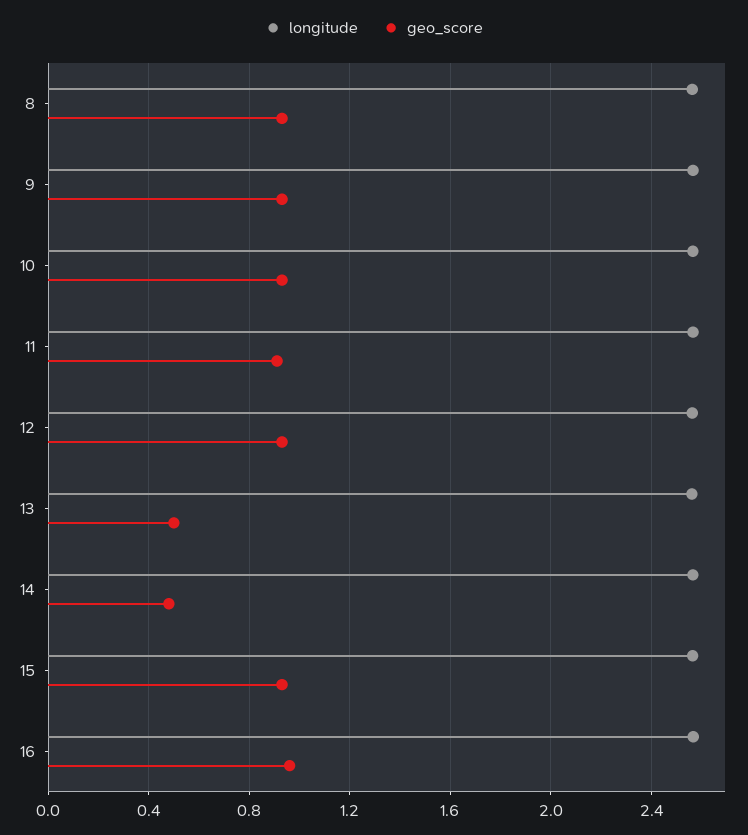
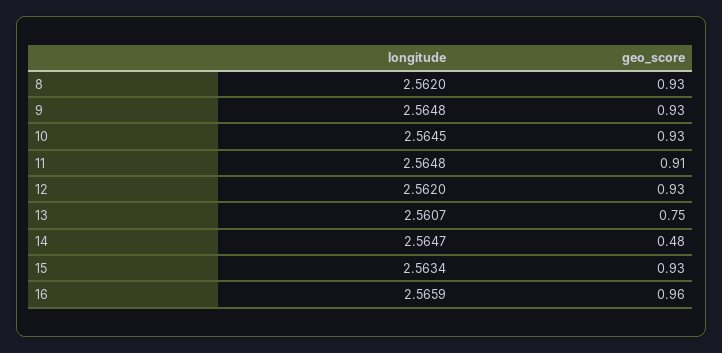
geo_score, 13: 0.5 -> 0.75

